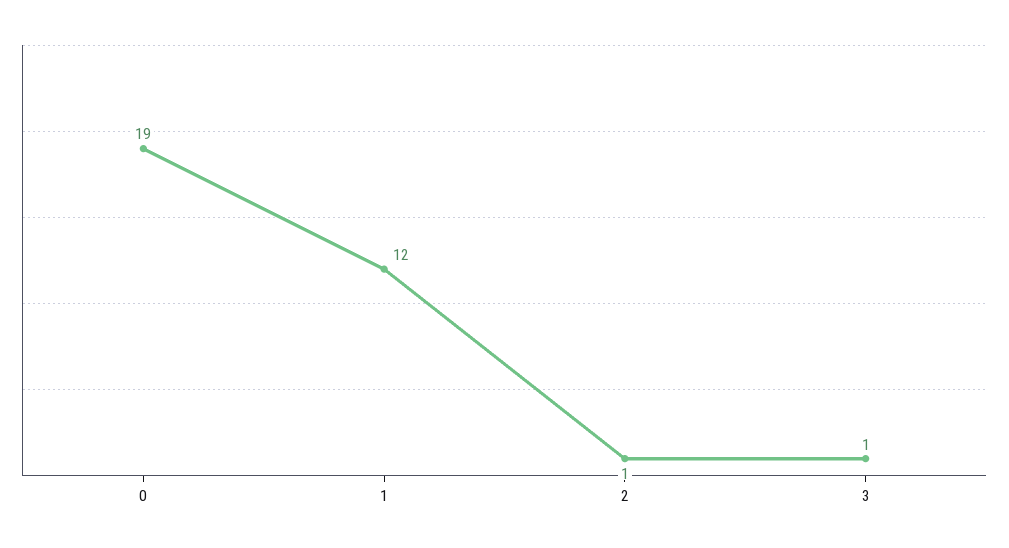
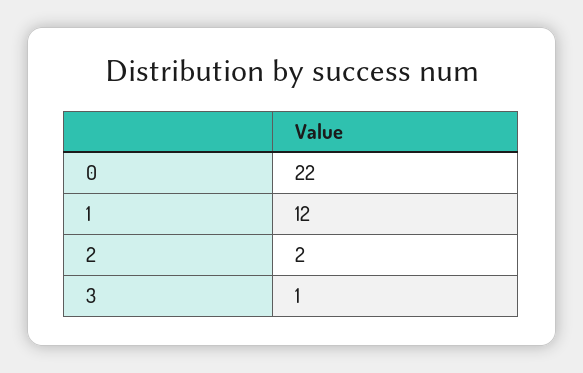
0: 19 -> 22
2: 1 -> 2

